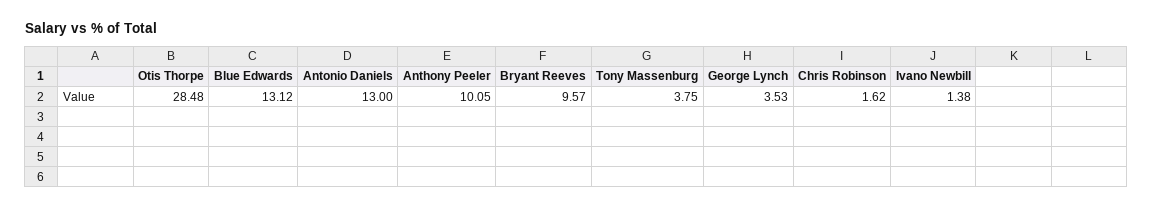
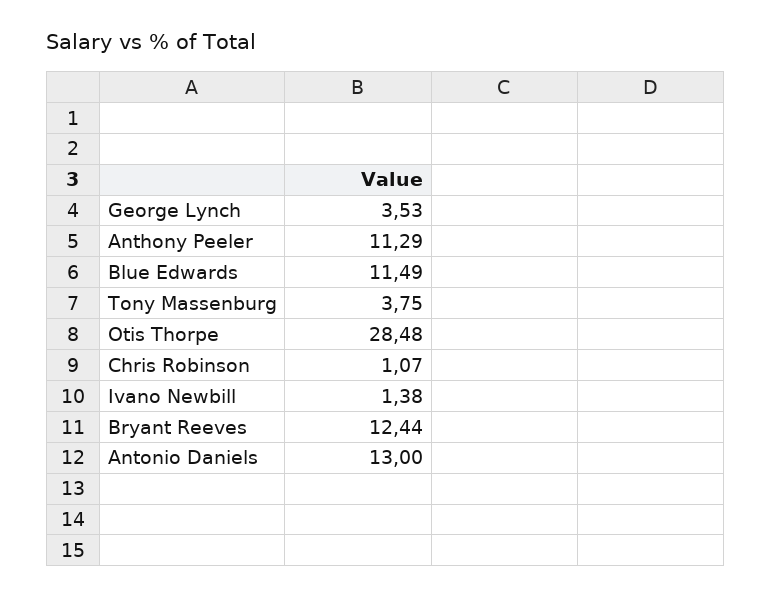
Blue Edwards: 13.12 -> 11.49
Anthony Peeler: 10.05 -> 11.29
Bryant Reeves: 9.57 -> 12.44
Chris Robinson: 1.62 -> 1.07

